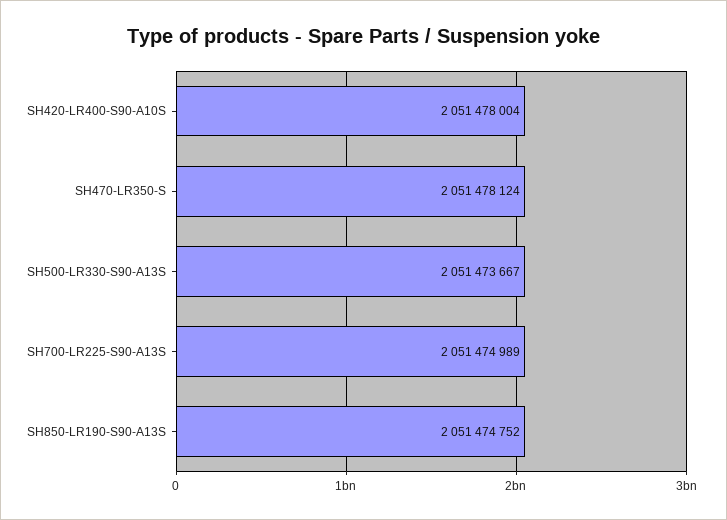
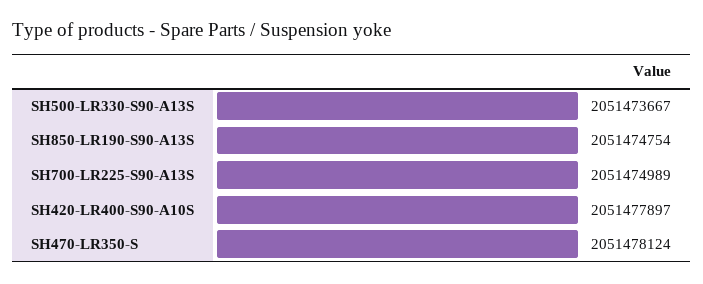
SH420-LR400-S90-A10S: 2051478004 -> 2051477897
SH850-LR190-S90-A13S: 2051474752 -> 2051474754

